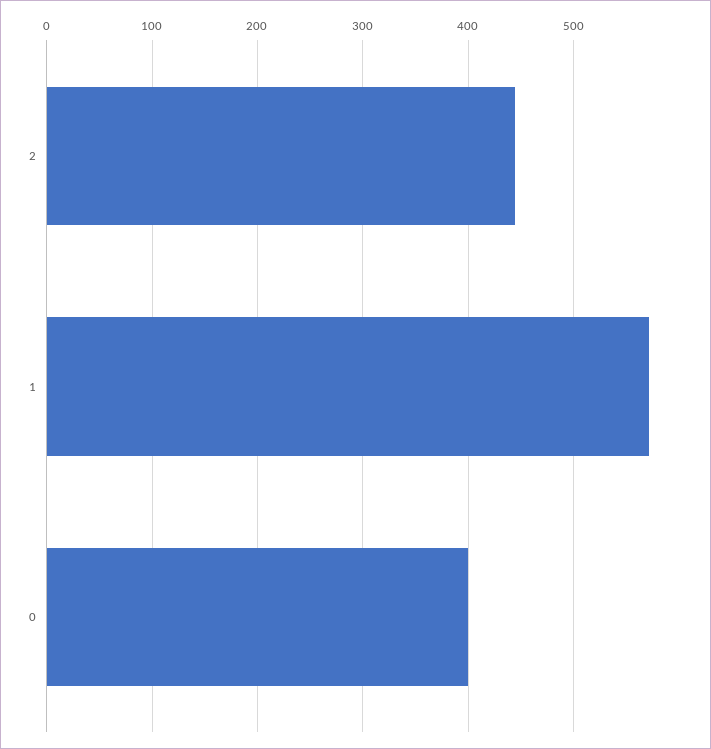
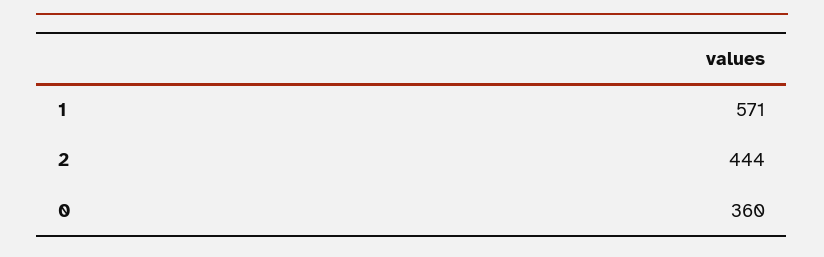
0: 400 -> 360

